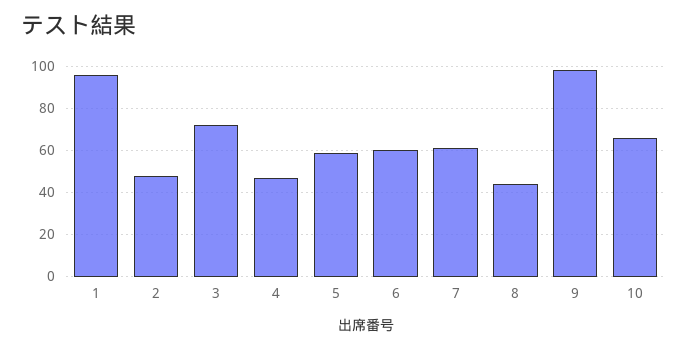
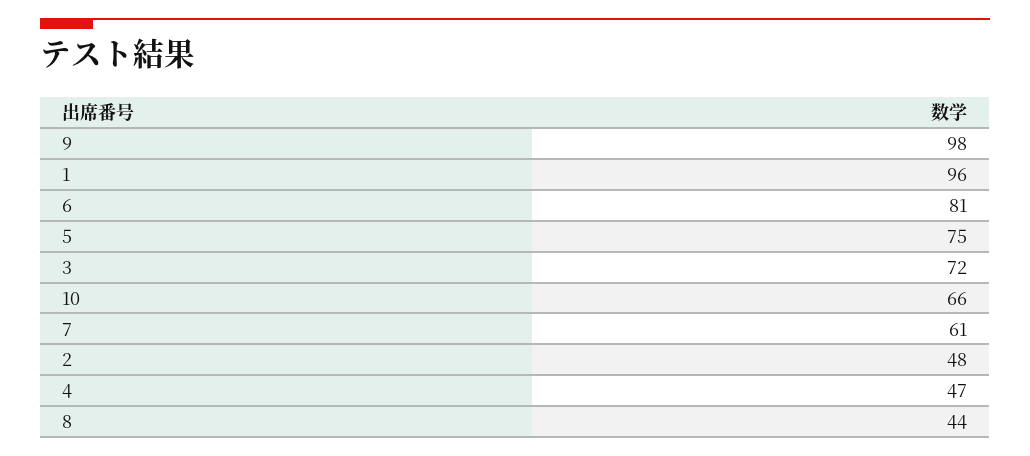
5: 60 -> 75
6: 60 -> 81

